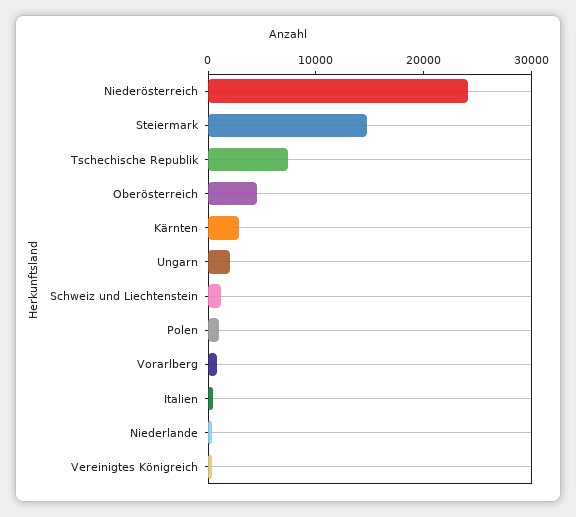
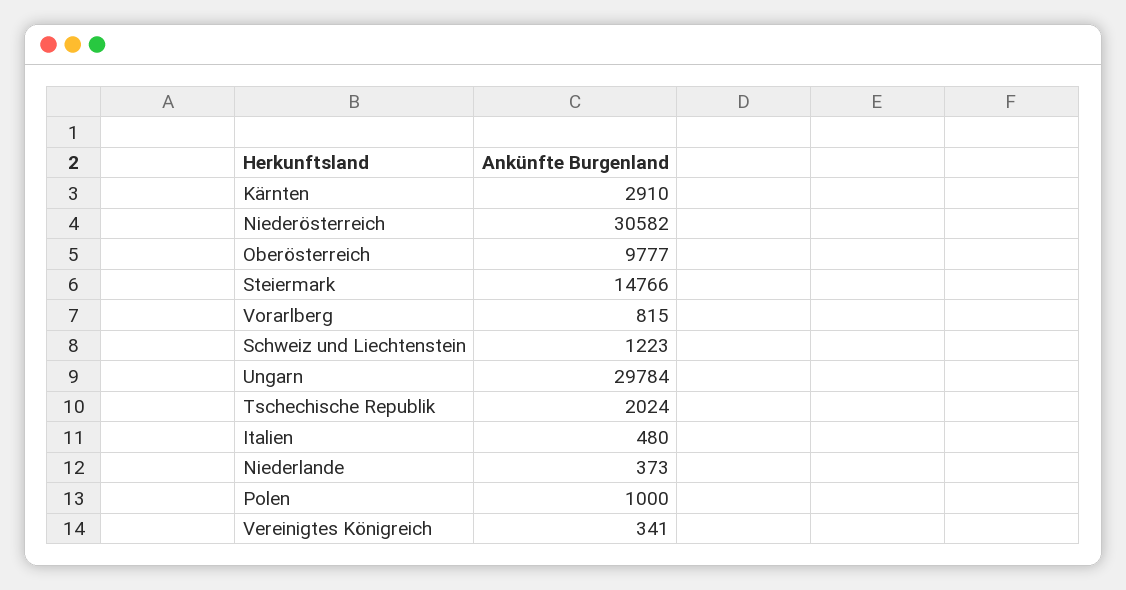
Niederösterreich: 24000 -> 30582
Tschechische Republik: 8000 -> 2024
Oberösterreich: 4000 -> 9777
Ungarn: 2000 -> 29784

